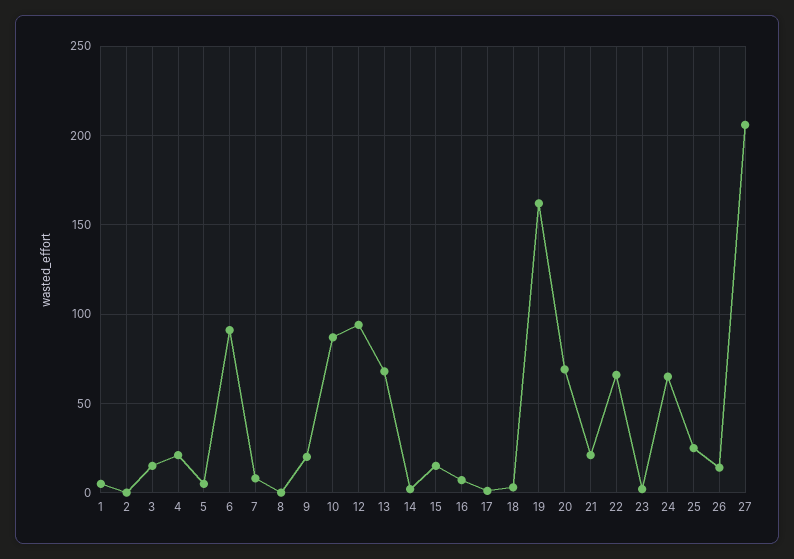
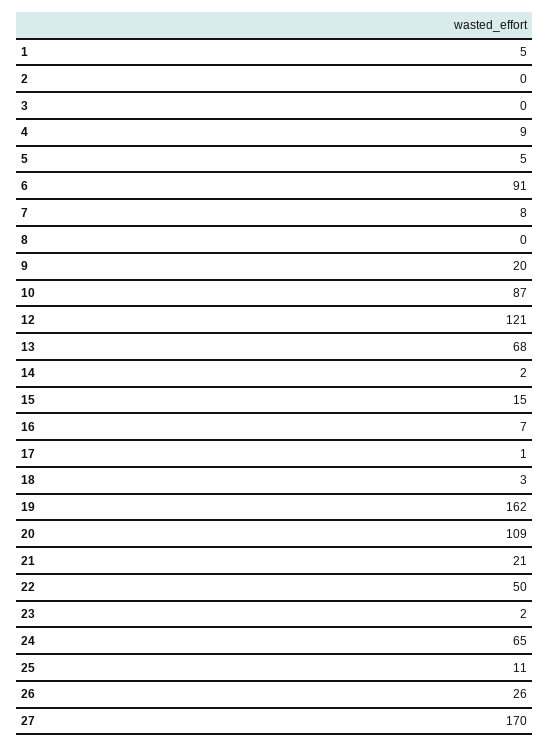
3: 15 -> 0
4: 20 -> 9
12: 95 -> 121
20: 70 -> 109
22: 65 -> 50
25: 25 -> 11
26: 15 -> 26
27: 205 -> 170

